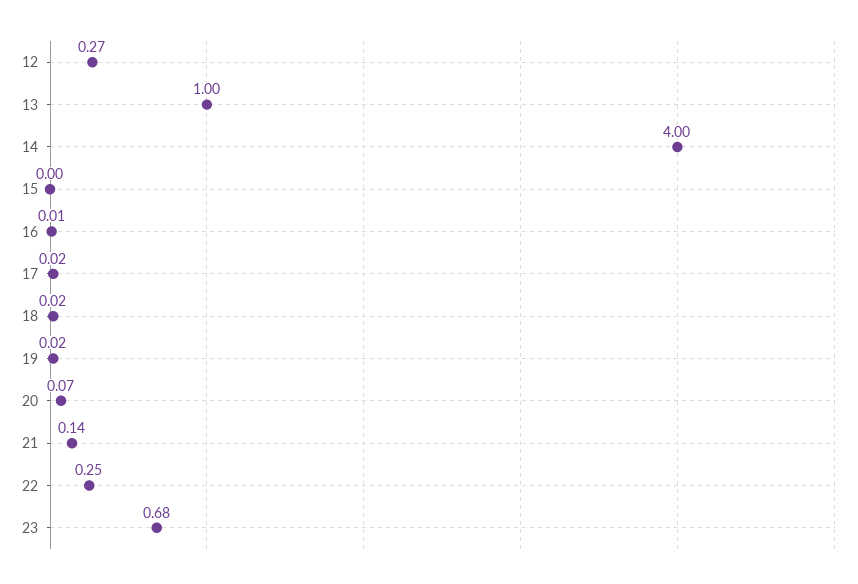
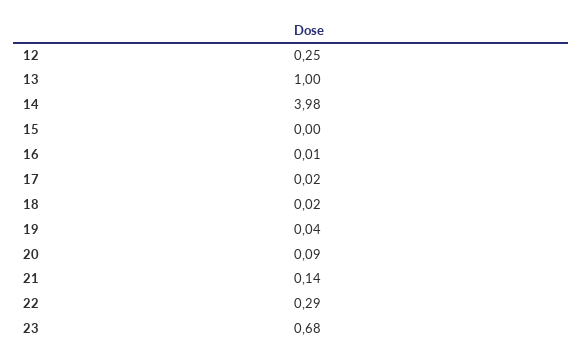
12: 0.27 -> 0.25
14: 4 -> 3.98
19: 0.02 -> 0.04
20: 0.07 -> 0.09
22: 0.25 -> 0.29

